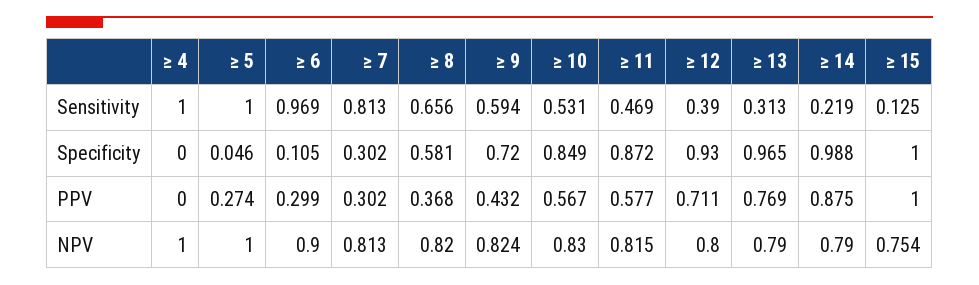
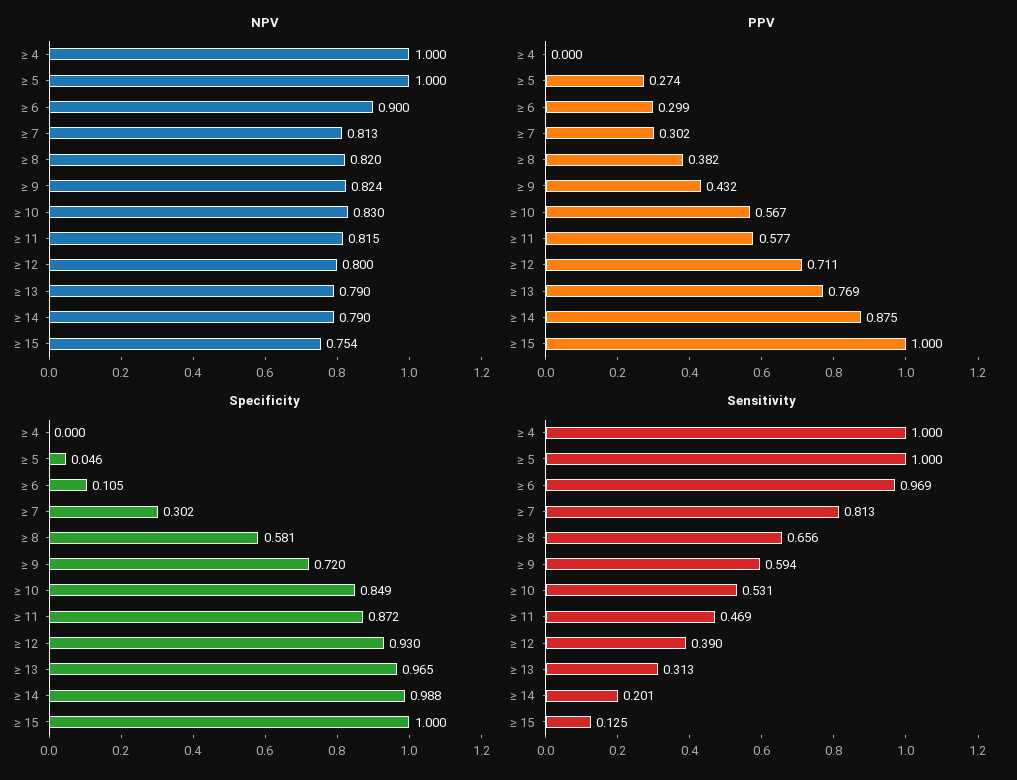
Sensitivity, ≥ 14: 0.219 -> 0.201
PPV, ≥ 8: 0.368 -> 0.382

